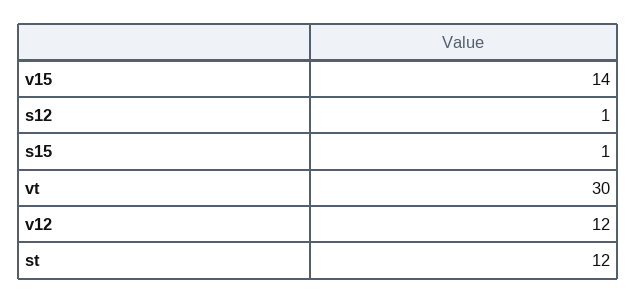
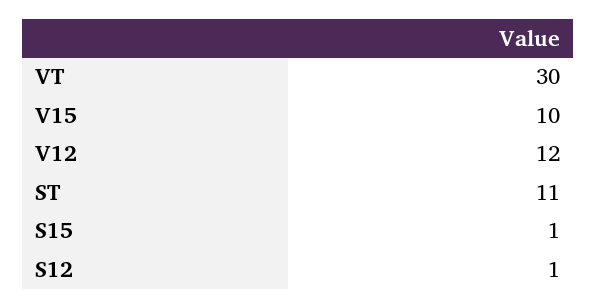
v15: 14 -> 10
st: 12 -> 11

